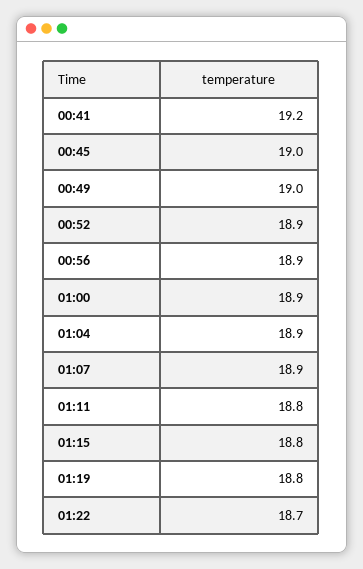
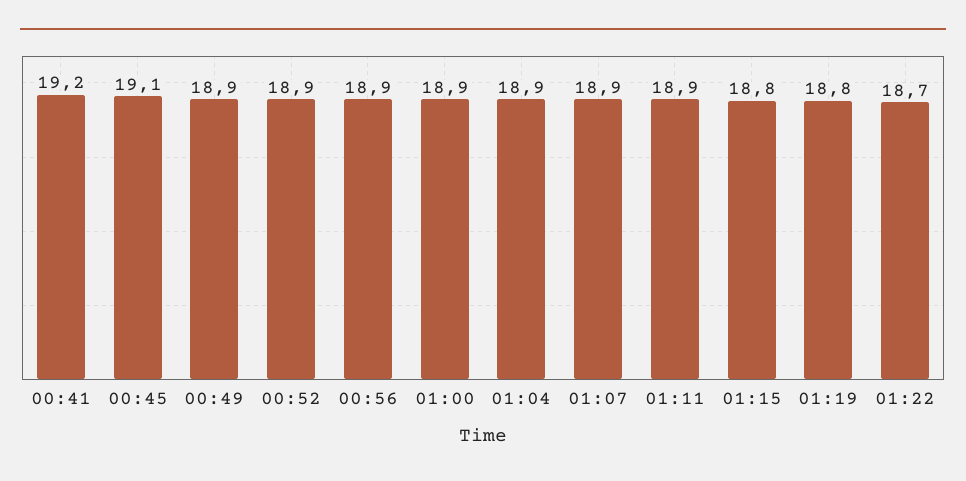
00:45: 19 -> 19.1
00:49: 19 -> 18.9
01:11: 18.8 -> 18.9

